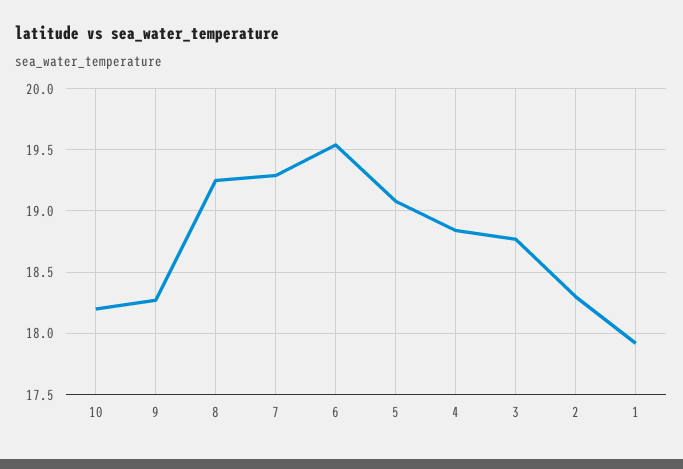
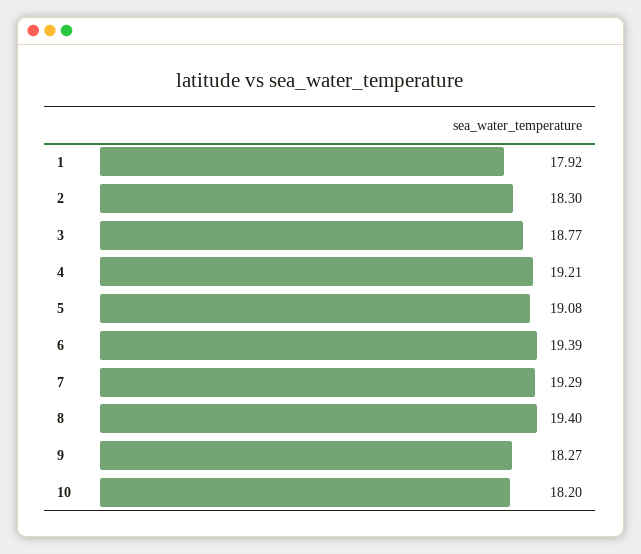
8: 19.25 -> 19.4
6: 19.55 -> 19.39
4: 18.85 -> 19.21

